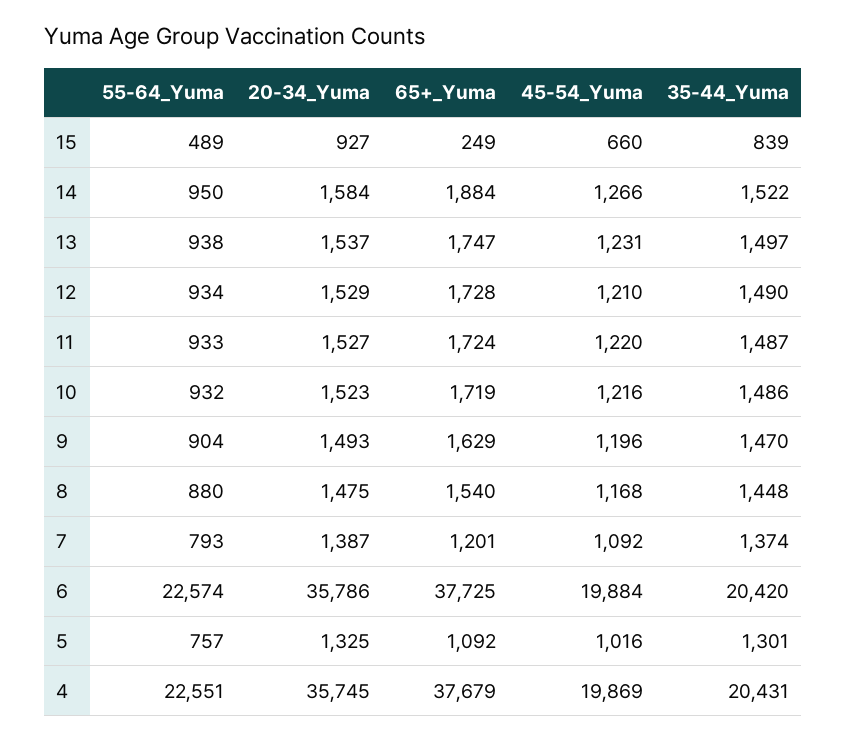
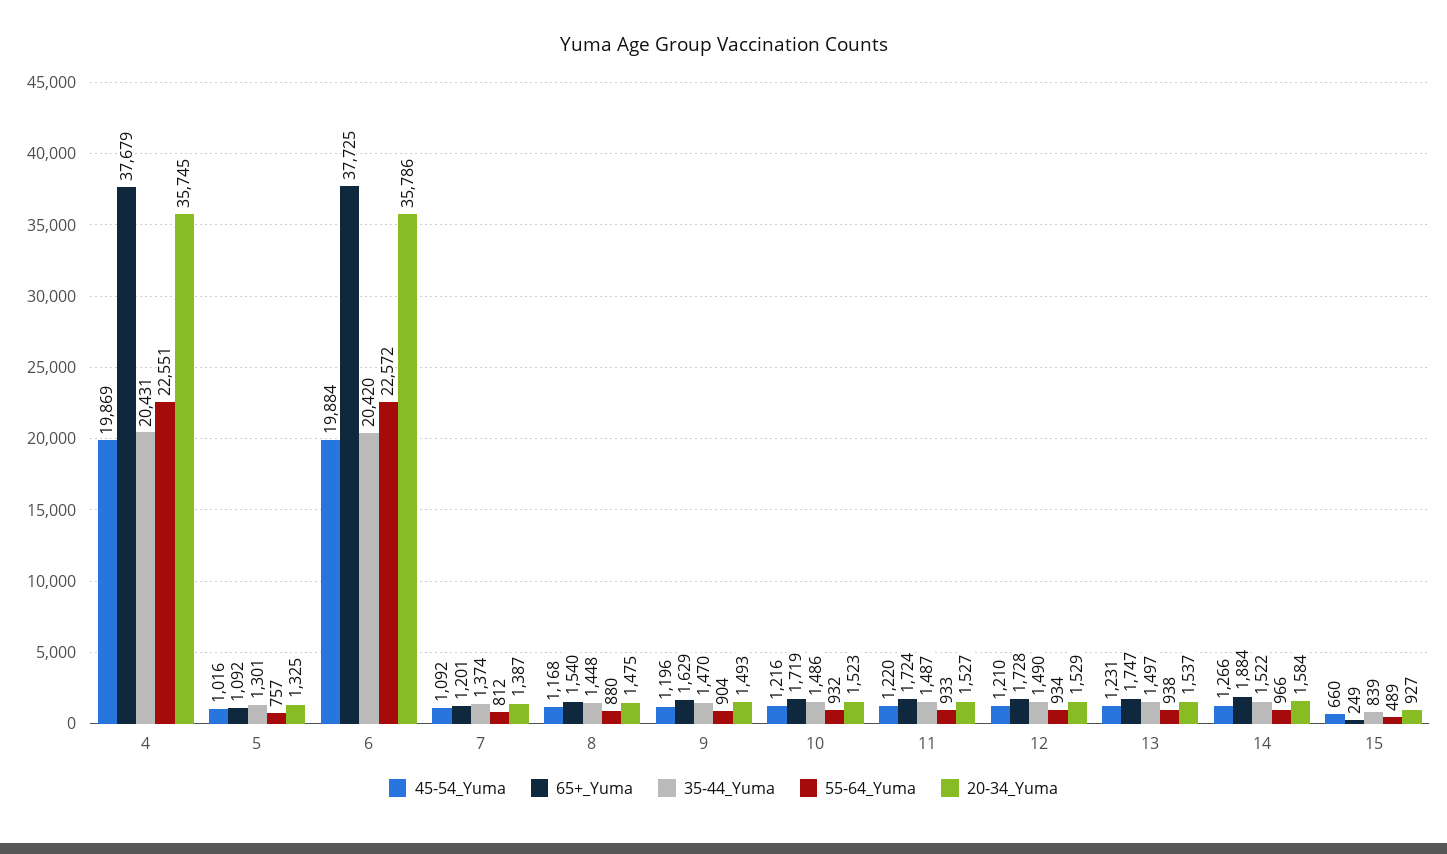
55-64_Yuma, 14: 950 -> 966
55-64_Yuma, 7: 793 -> 812
55-64_Yuma, 6: 22574 -> 22572

